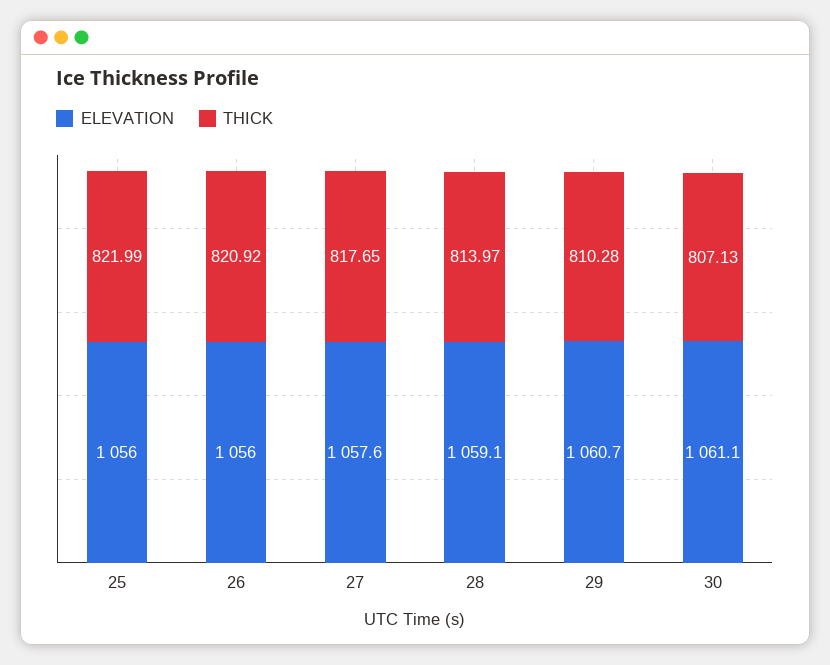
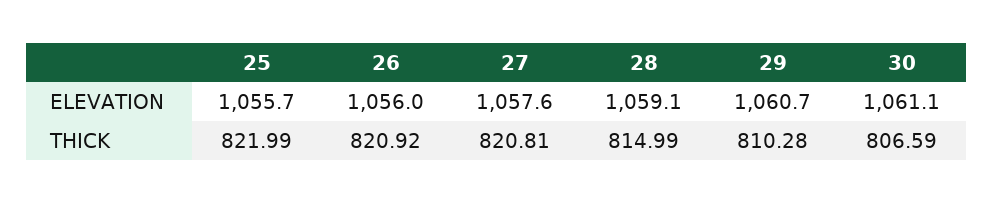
ELEVATION, 25: 1056 -> 1055.7
THICK, 27: 817.65 -> 820.81
THICK, 28: 813.97 -> 814.99
THICK, 30: 807.13 -> 806.59

